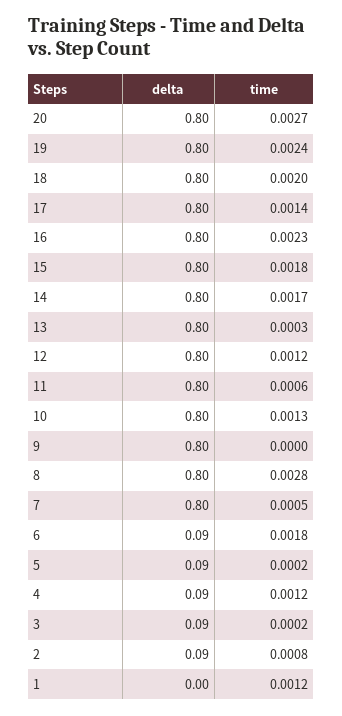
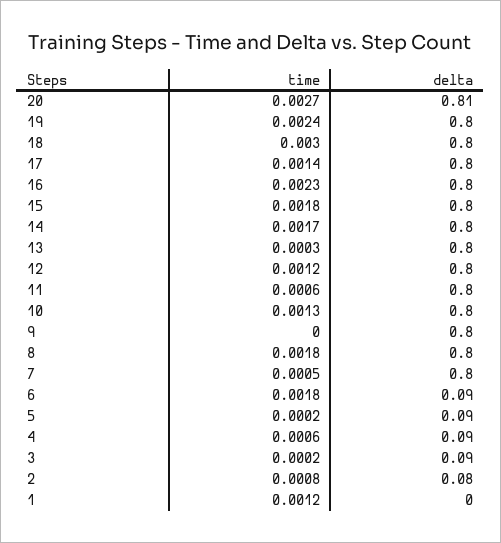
delta, 20: 0.8 -> 0.81
time, 18: 0.002 -> 0.003
time, 8: 0.0028 -> 0.0018
time, 4: 0.0012 -> 0.0006
delta, 2: 0.09 -> 0.08

